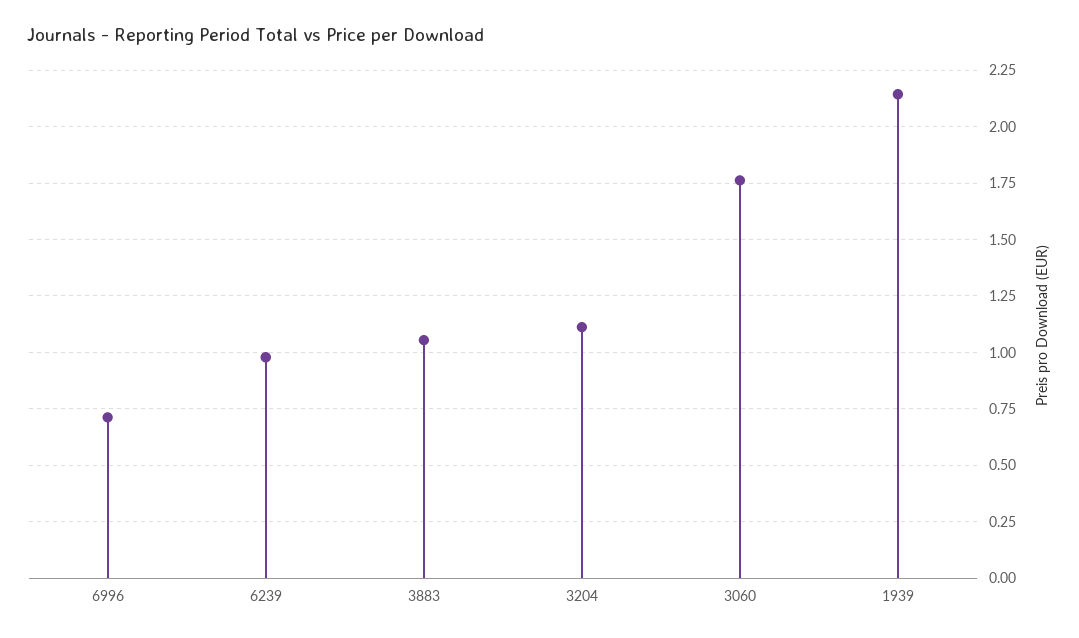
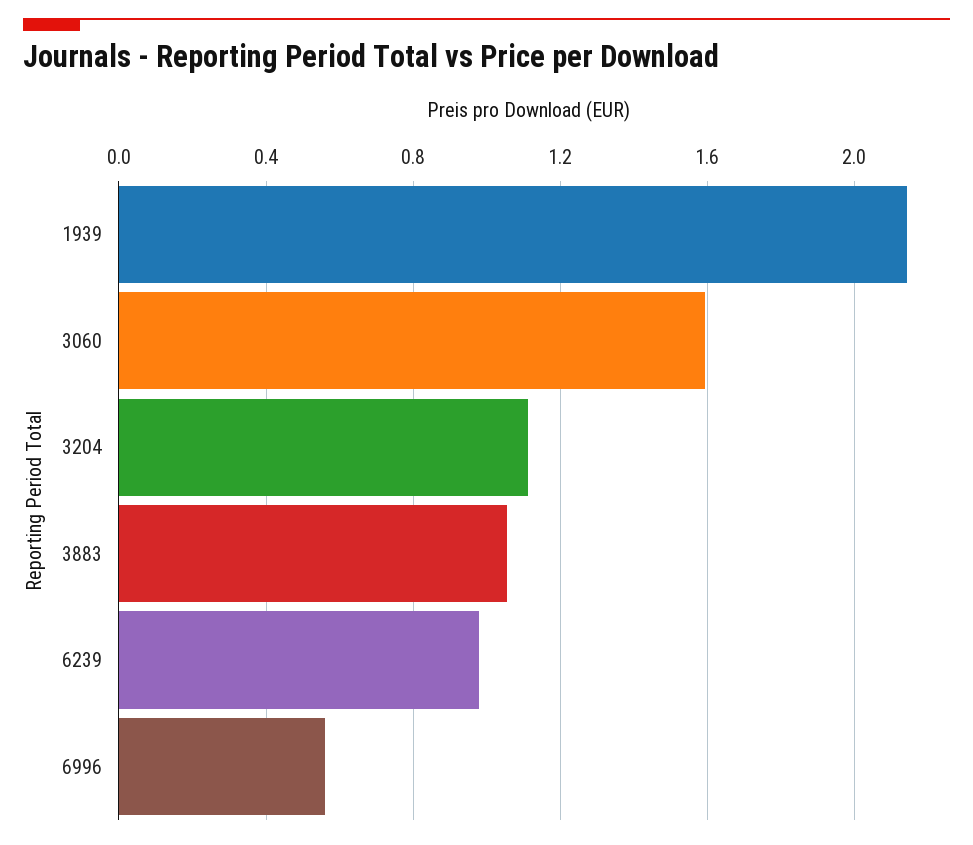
6996: 0.7 -> 0.55
3060: 1.75 -> 1.6

